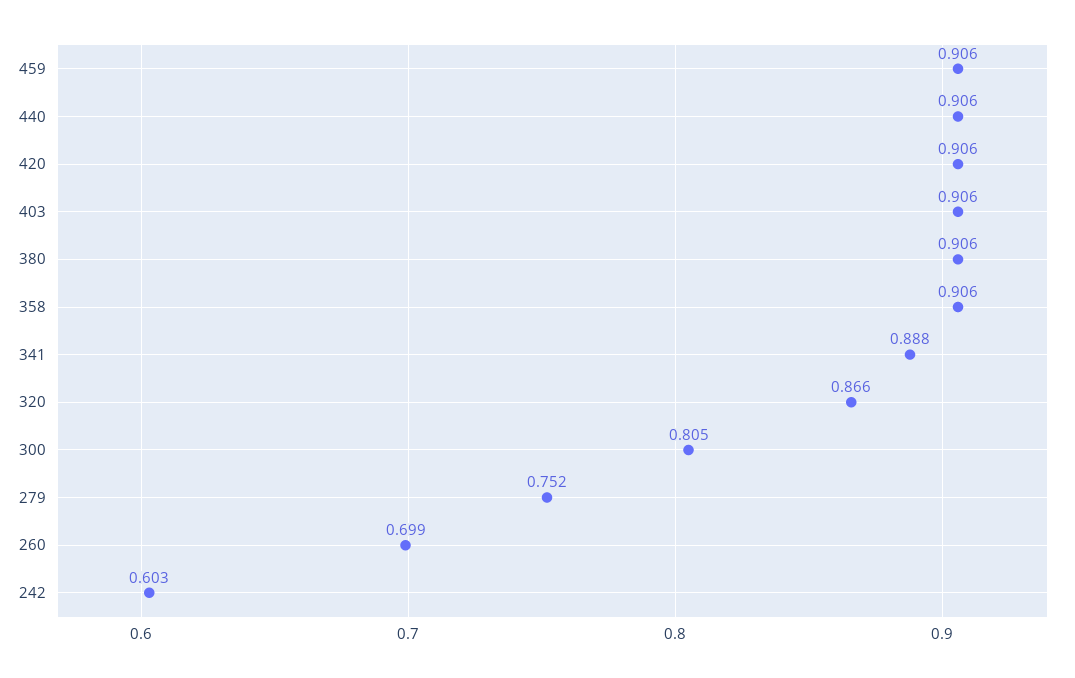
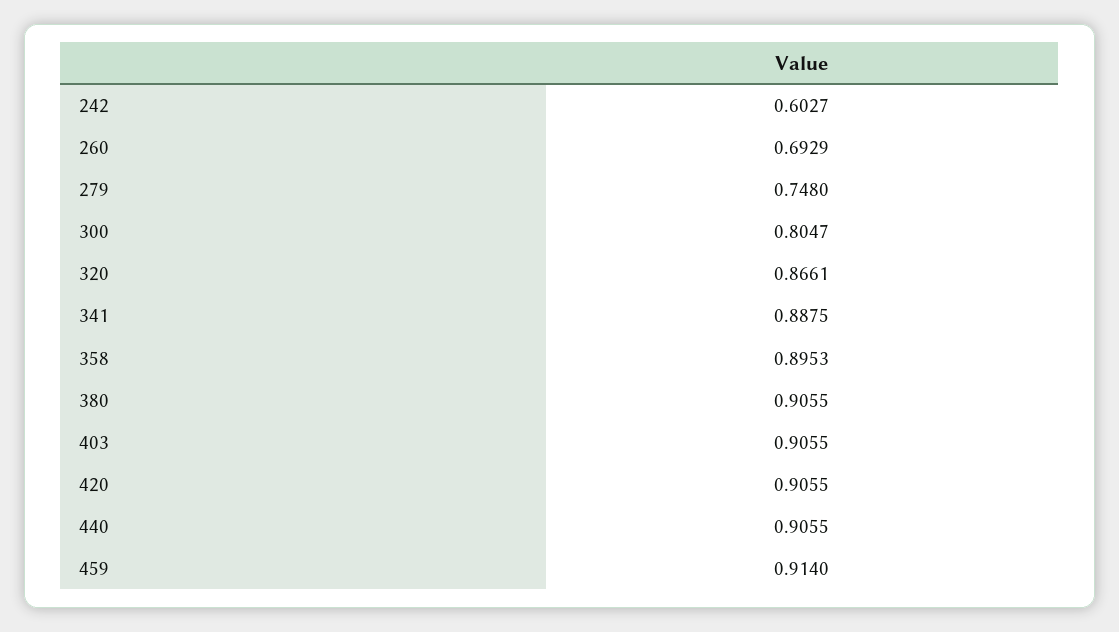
459: 0.906 -> 0.914
358: 0.906 -> 0.8953
279: 0.752 -> 0.748
260: 0.699 -> 0.6929

